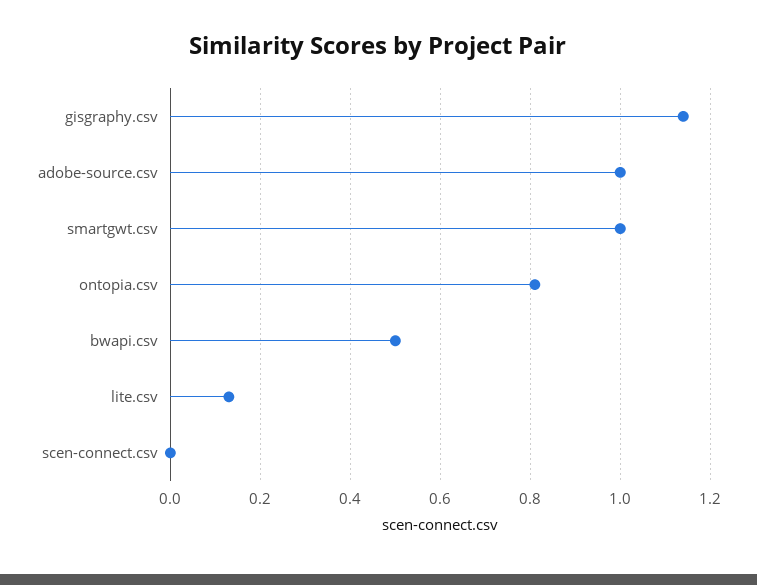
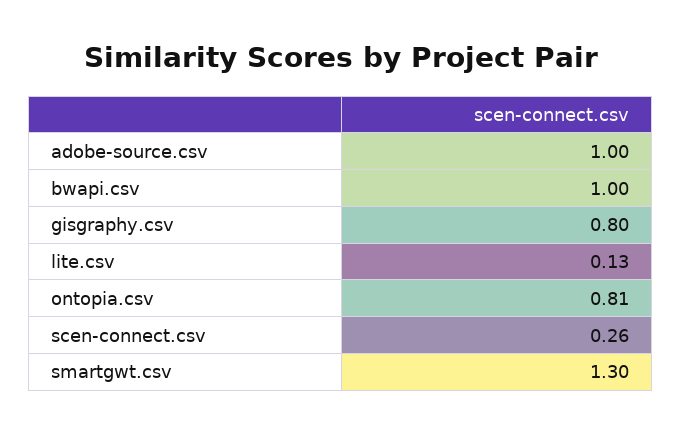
gisgraphy.csv: 1.15 -> 0.8
smartgwt.csv: 1 -> 1.3
bwapi.csv: 0.5 -> 1
scen-connect.csv: 0 -> 0.26

